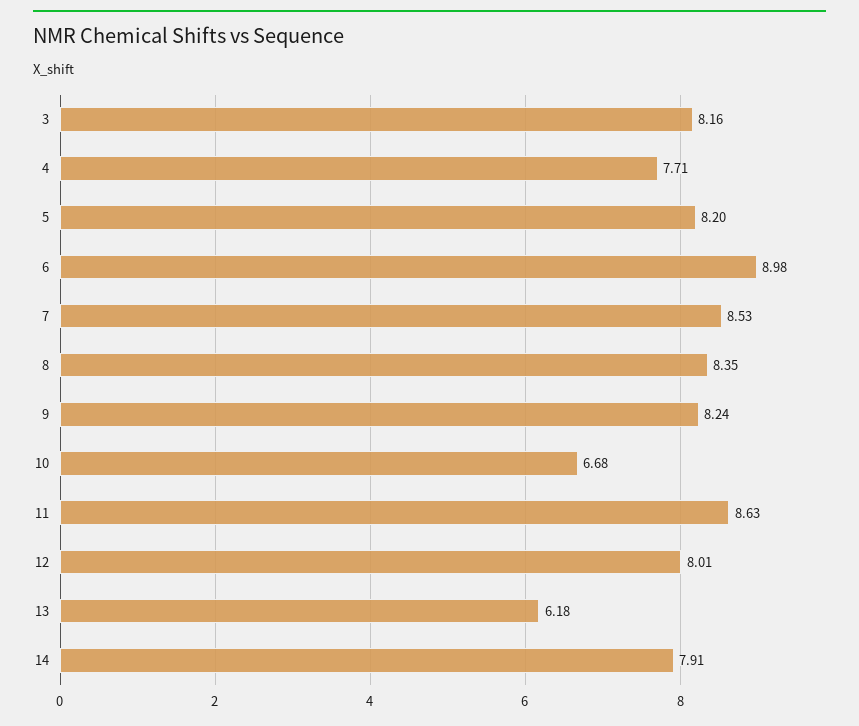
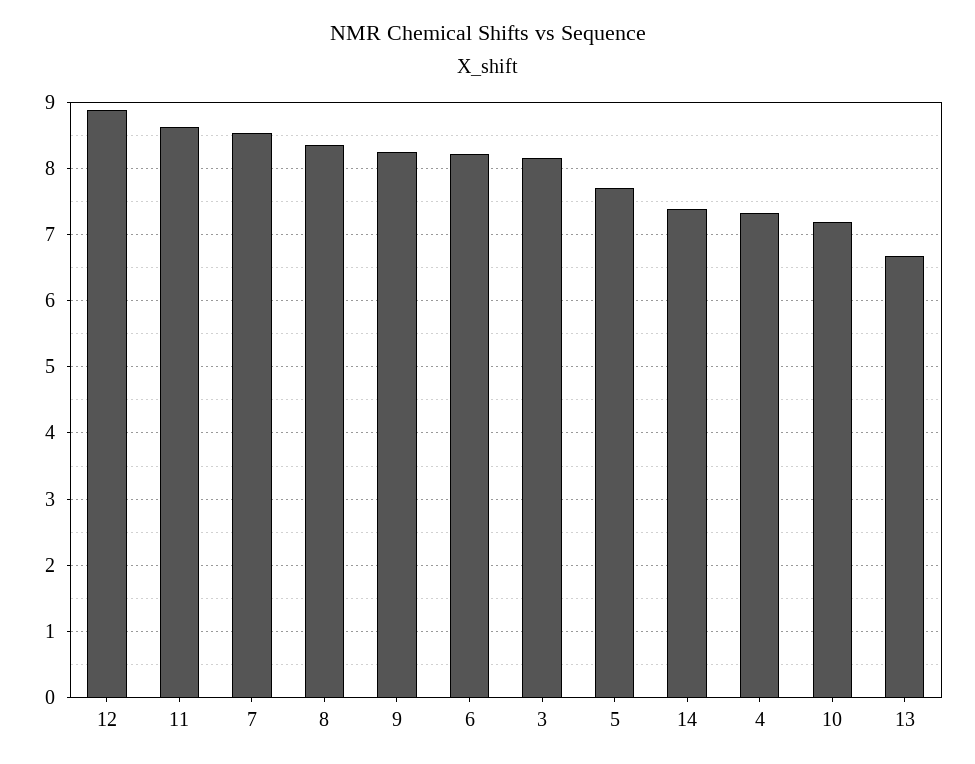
4: 7.71 -> 7.3
5: 8.2 -> 7.7
6: 8.98 -> 8.2
10: 6.68 -> 7.2
12: 8.01 -> 8.9
13: 6.18 -> 6.7
14: 7.91 -> 7.4

